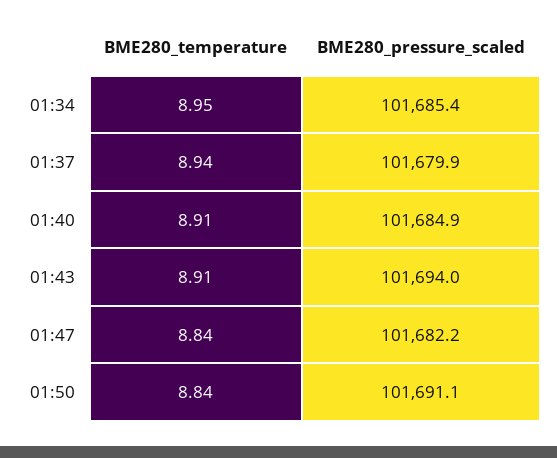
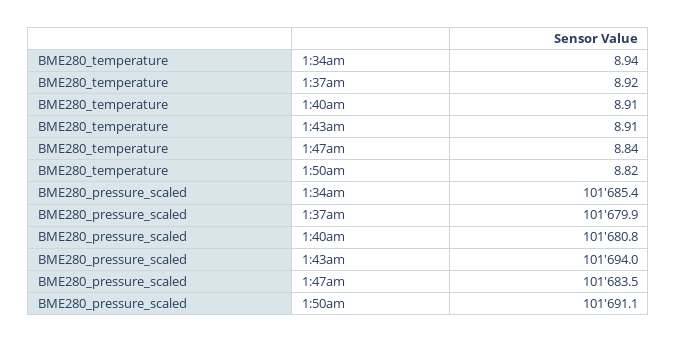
BME280_temperature, 01:34: 8.95 -> 8.94
BME280_temperature, 01:37: 8.94 -> 8.92
BME280_pressure_scaled, 01:40: 101684.9 -> 101680.8
BME280_pressure_scaled, 01:47: 101682.2 -> 101683.5
BME280_temperature, 01:50: 8.84 -> 8.82

